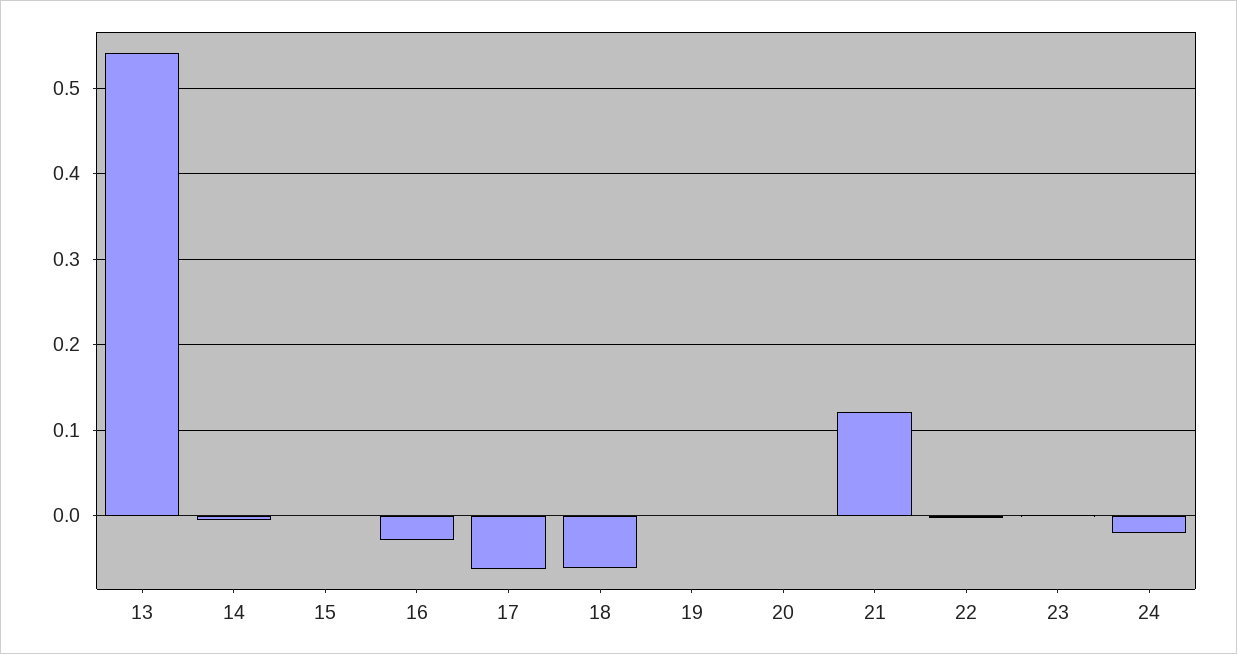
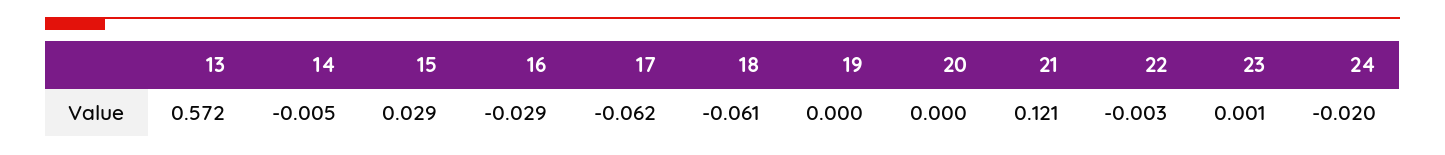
13: 0.54 -> 0.572
15: 0 -> 0.029

